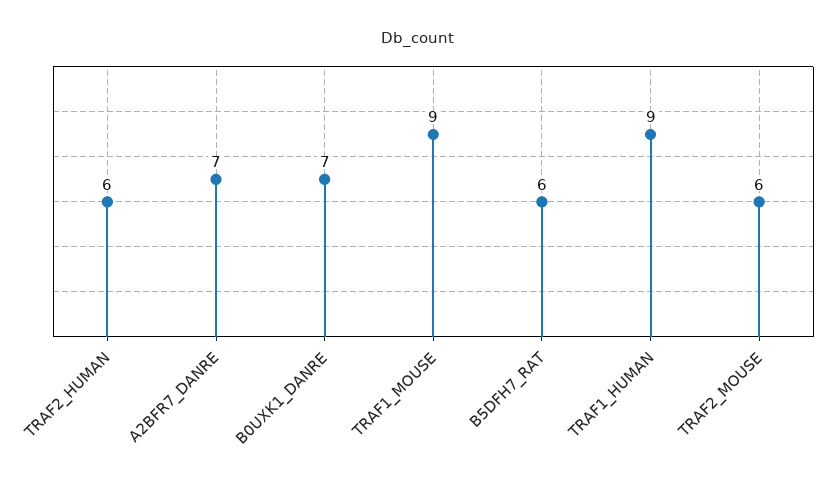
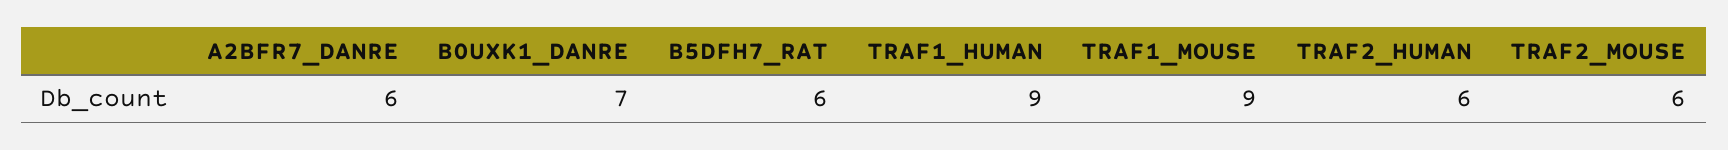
A2BFR7_DANRE: 7 -> 6

